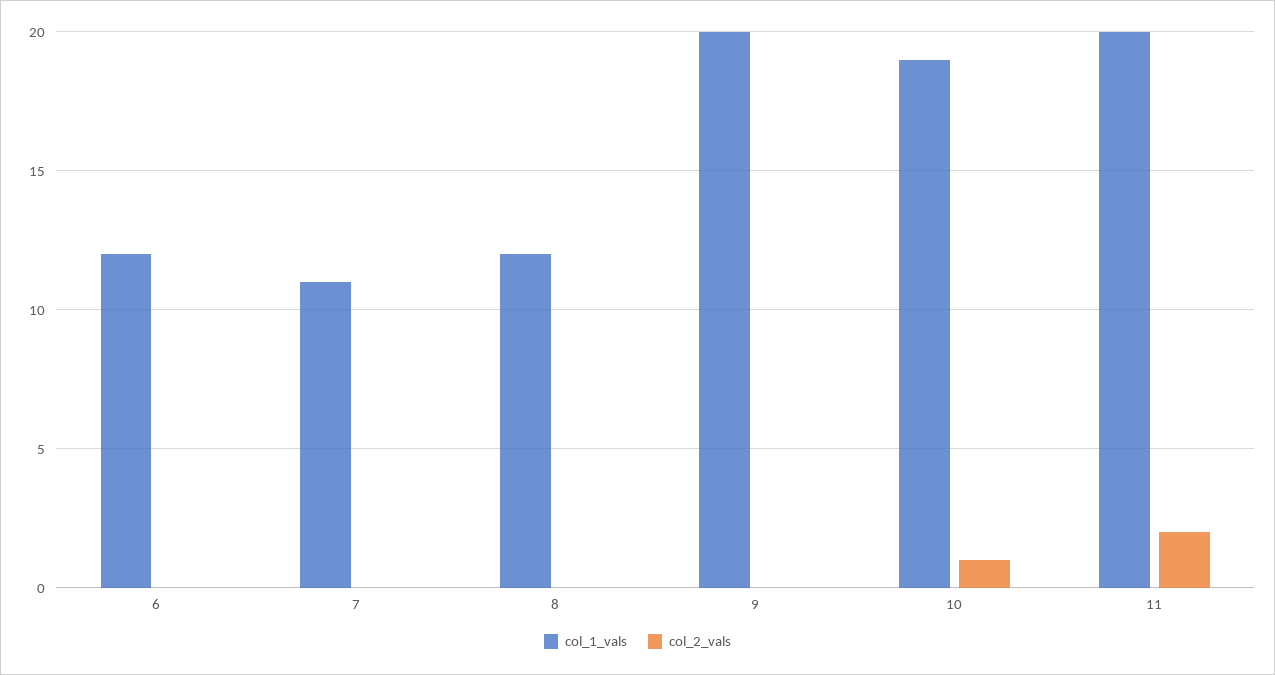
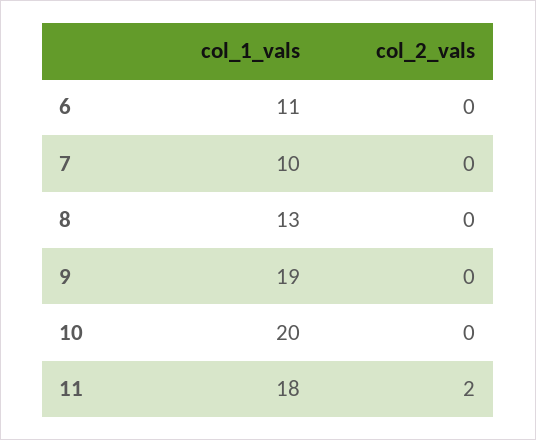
col_1_vals, 6: 12 -> 11
col_1_vals, 7: 11 -> 10
col_1_vals, 8: 12 -> 13
col_1_vals, 9: 20 -> 19
col_1_vals, 10: 19 -> 20
col_2_vals, 10: 1 -> 0
col_1_vals, 11: 20 -> 18

